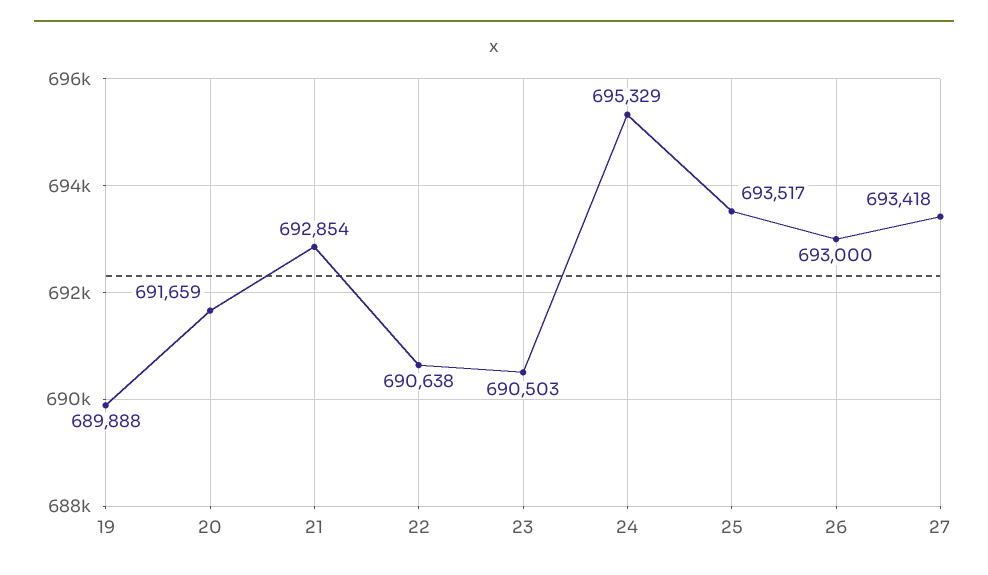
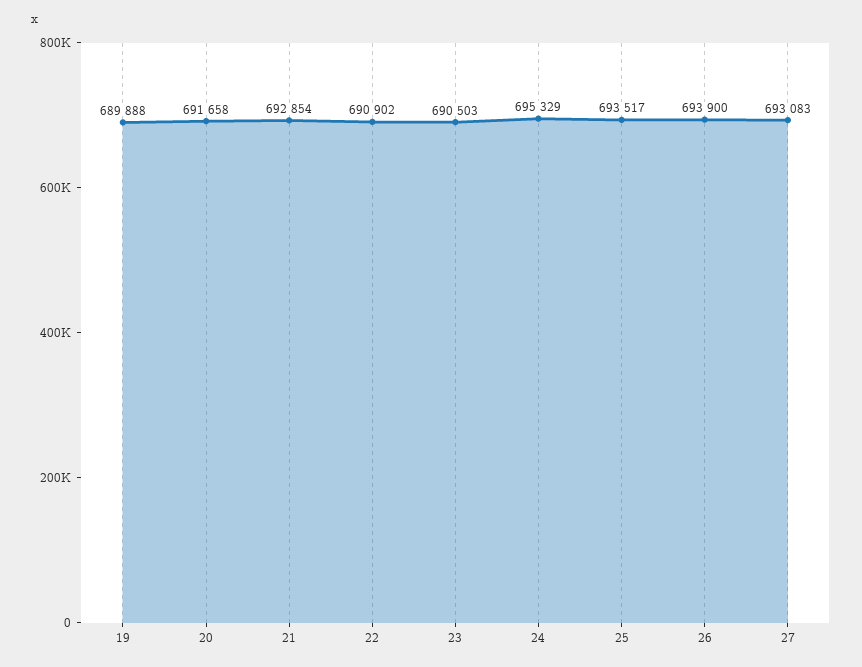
20: 691659 -> 691658
22: 690638 -> 690902
26: 693000 -> 693900
27: 693418 -> 693083

